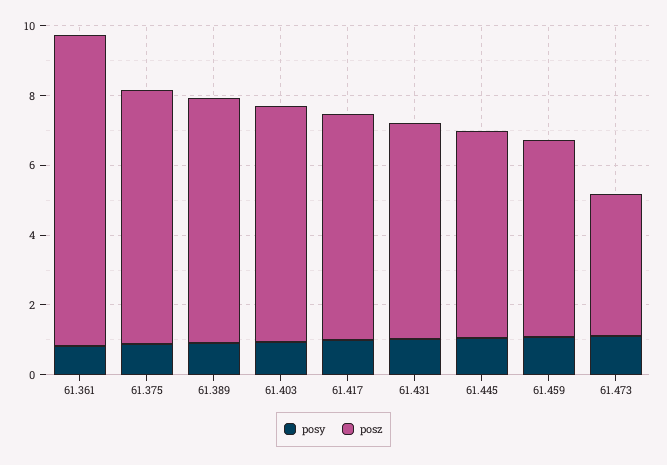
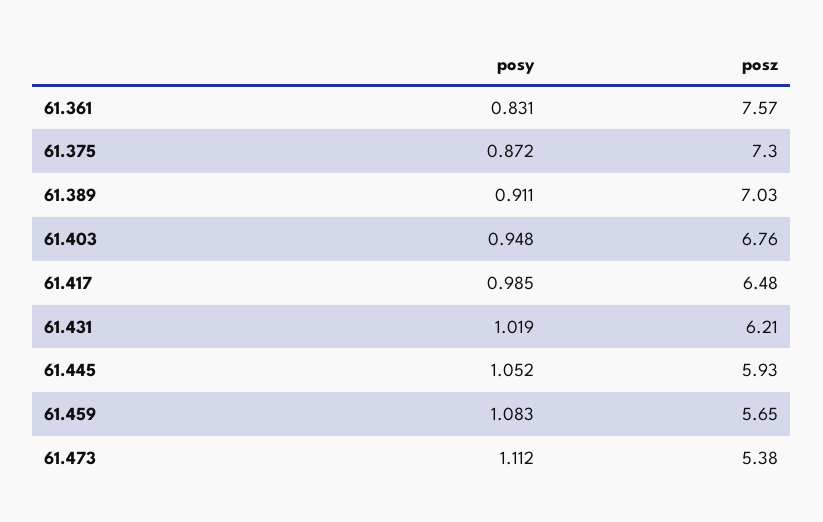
posz, 61.361: 9 -> 7.57
posz, 61.473: 4 -> 5.38

